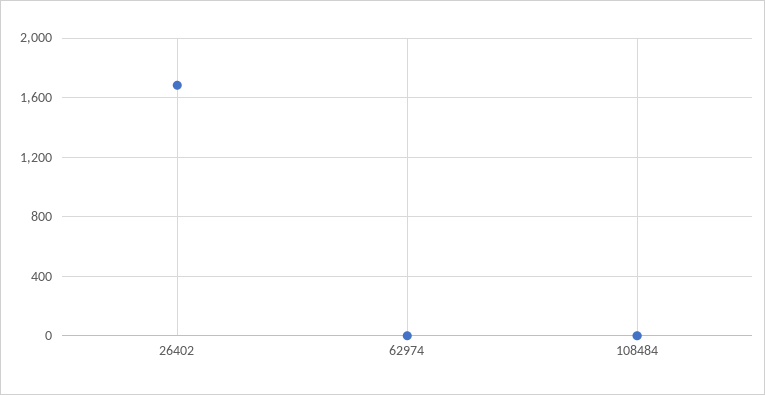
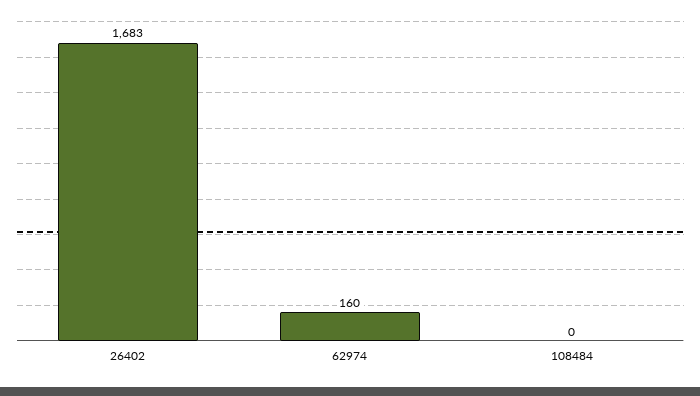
62974: 0 -> 160

